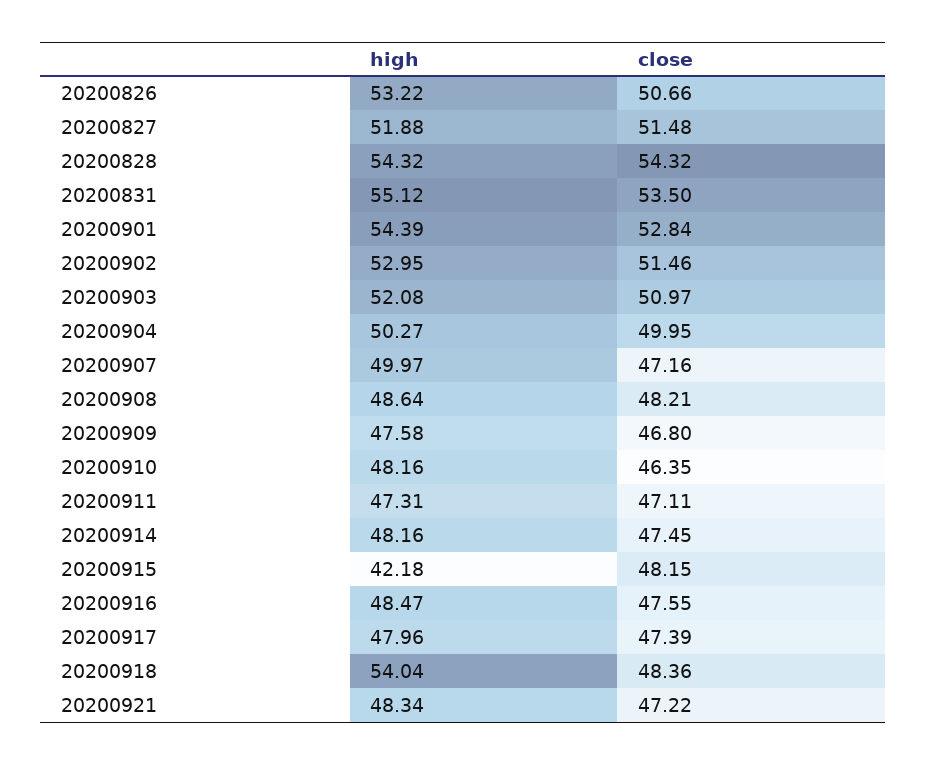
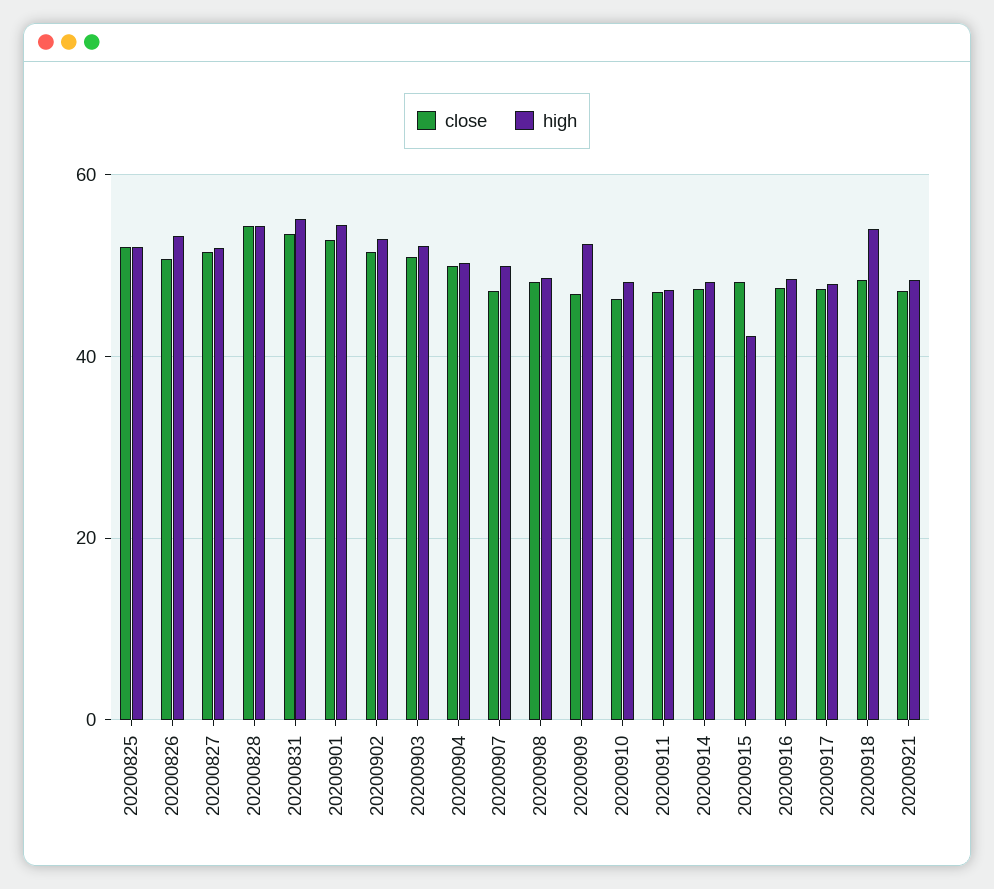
high, 20200909: 47.58 -> 52
close, 20200825: none -> 52
high, 20200825: none -> 52

